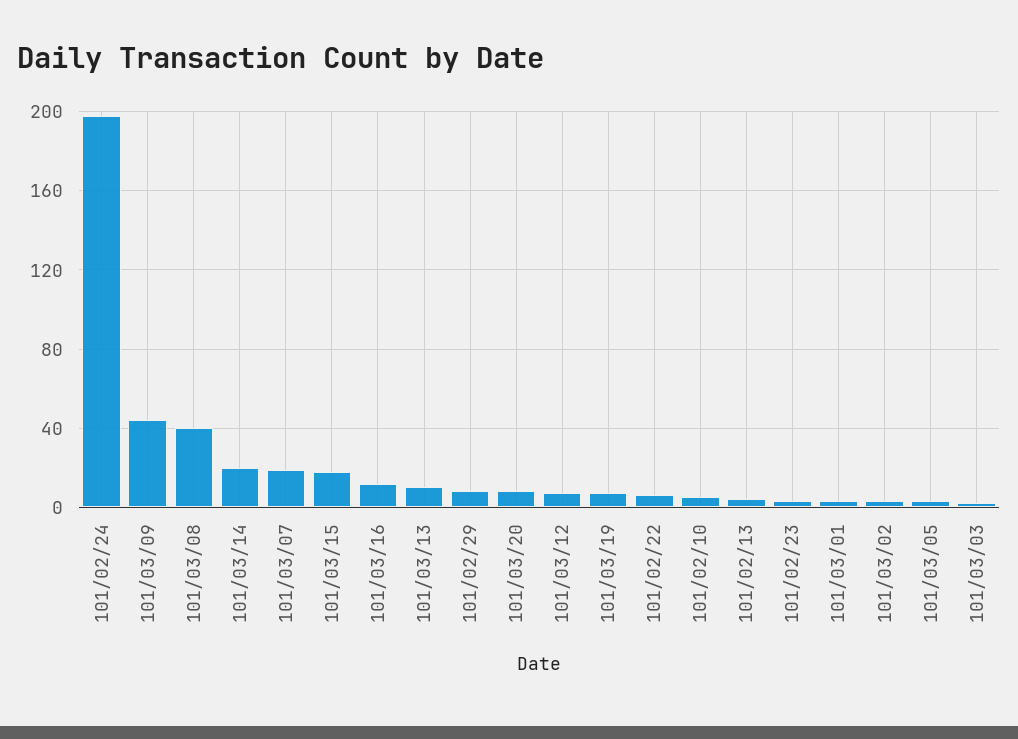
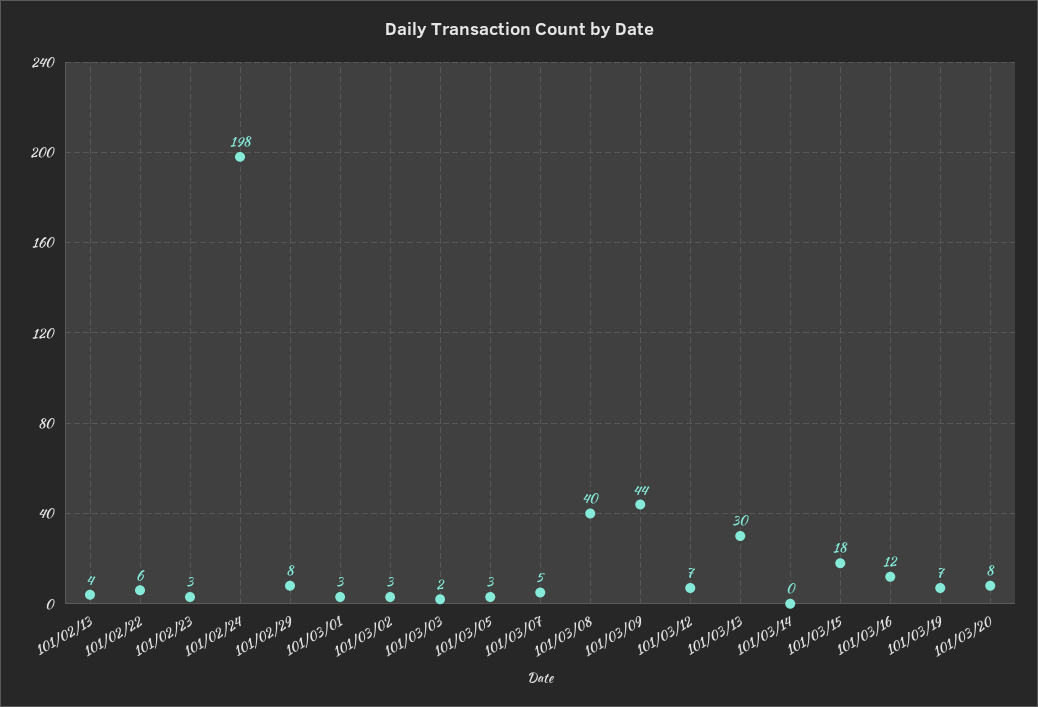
101/03/14: 20 -> 0
101/03/07: 20 -> 5
101/03/13: 10 -> 30
101/02/10: 5 -> none

